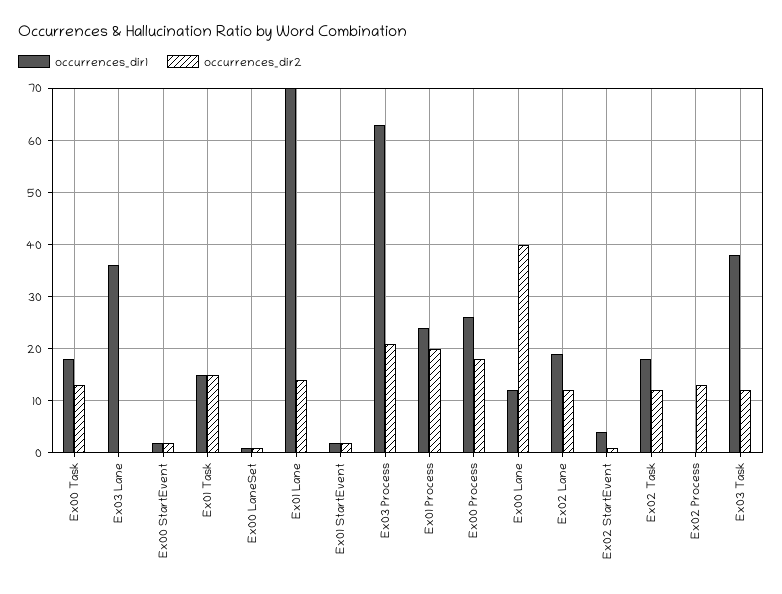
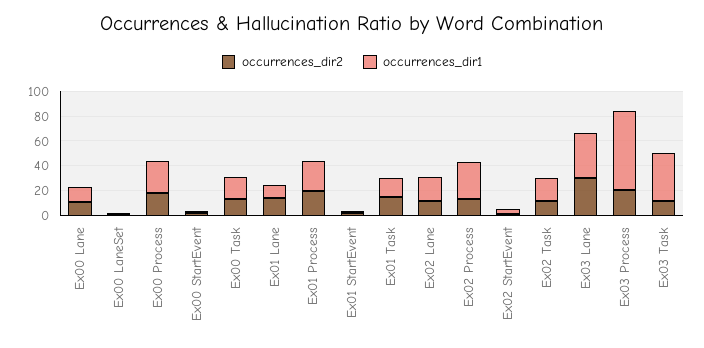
occurrences_dir2, Ex03 Lane: 0 -> 30
occurrences_dir1, Ex01 Lane: 70 -> 10
occurrences_dir2, Ex00 Lane: 40 -> 10
occurrences_dir1, Ex02 Process: 0 -> 30

